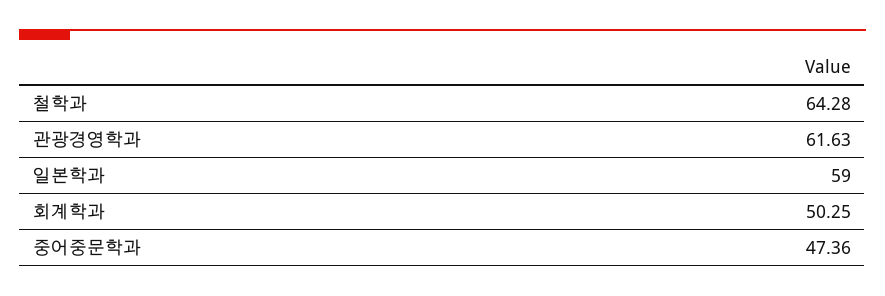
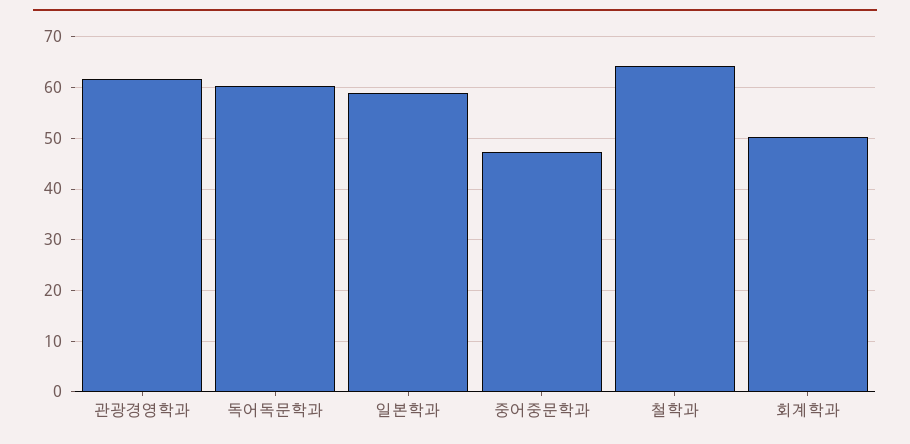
독어독문학과: none -> 60

